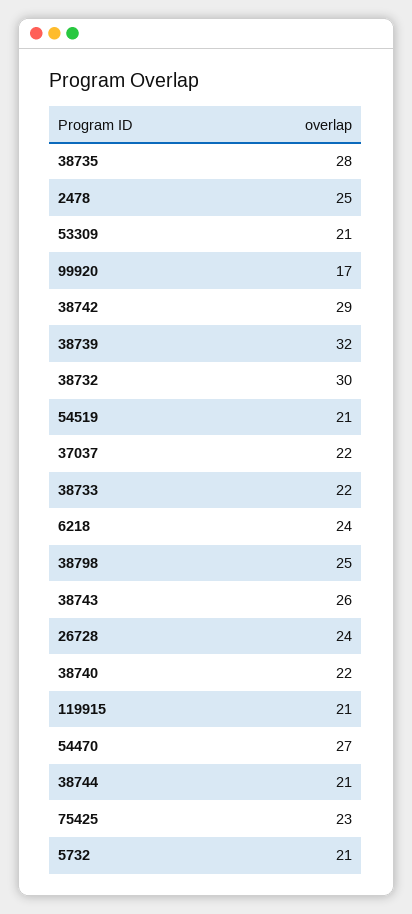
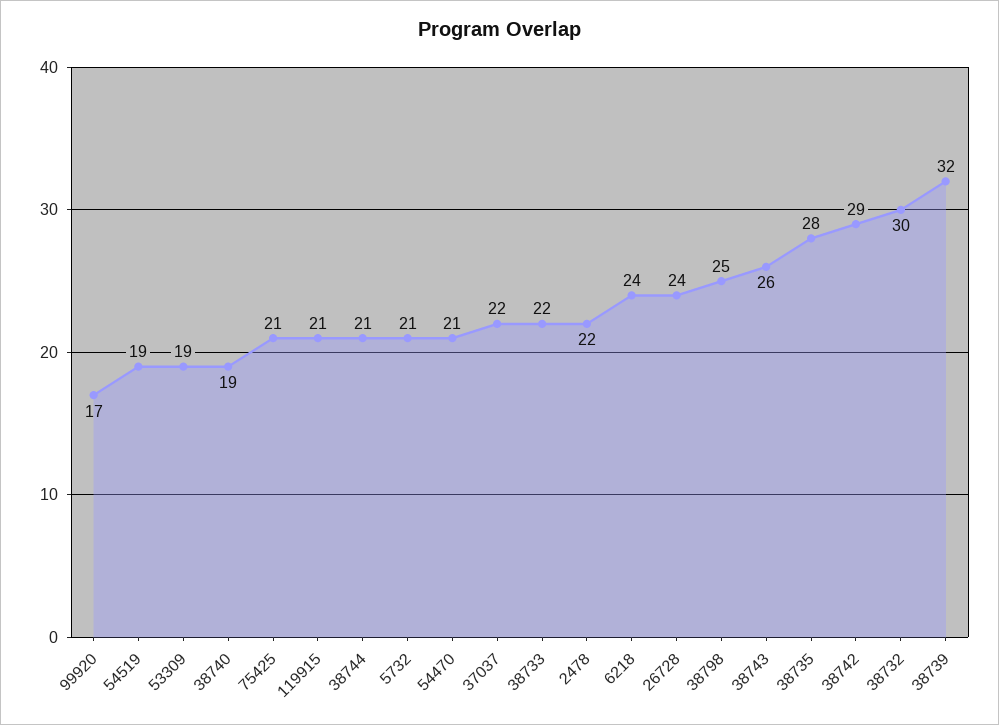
2478: 25 -> 22
53309: 21 -> 19
54519: 21 -> 19
38740: 22 -> 19
54470: 27 -> 21
75425: 23 -> 21

